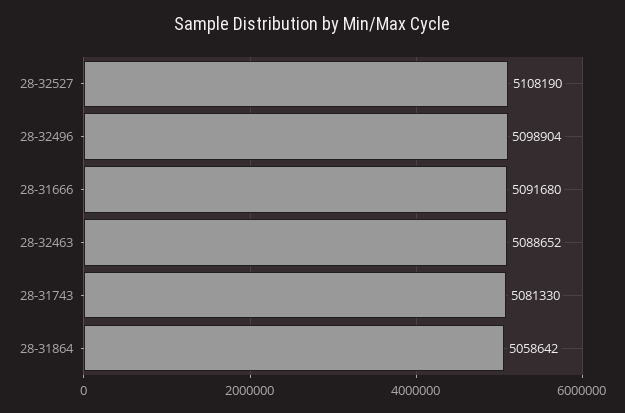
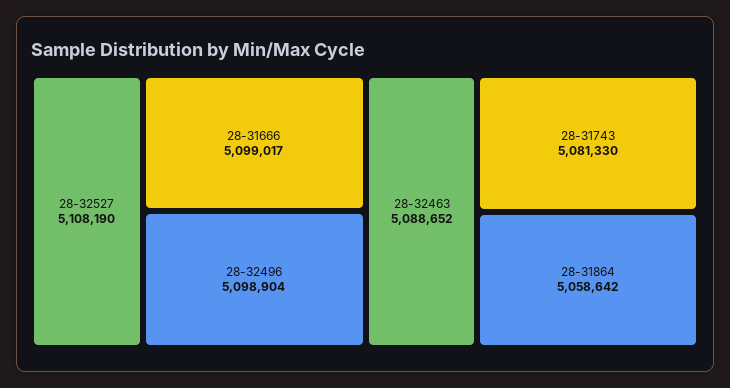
28-31666: 5091680 -> 5099017

